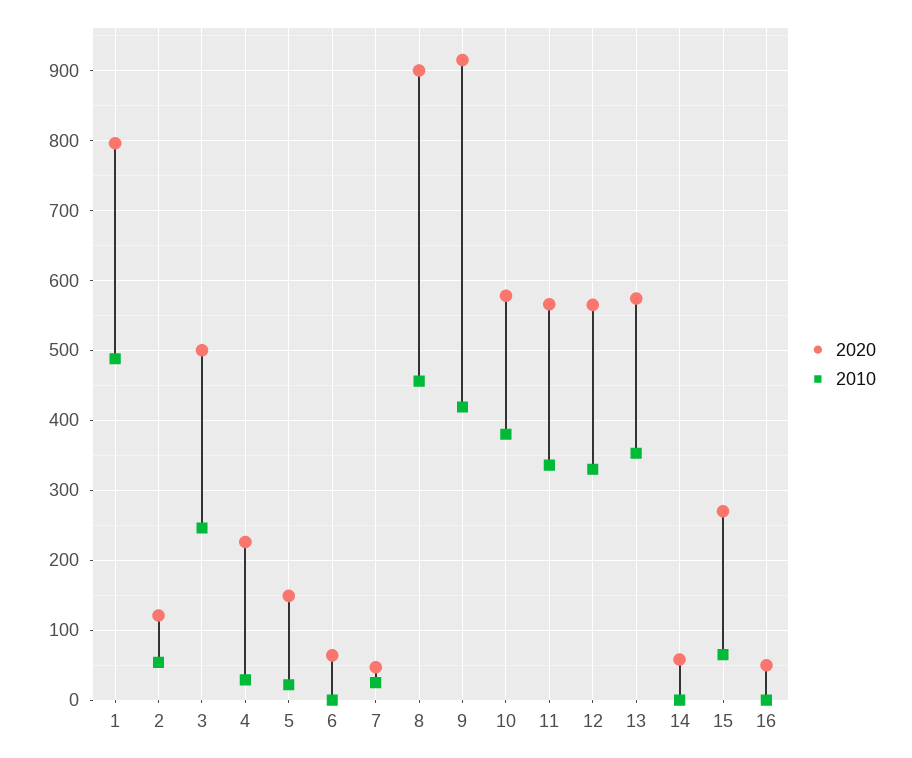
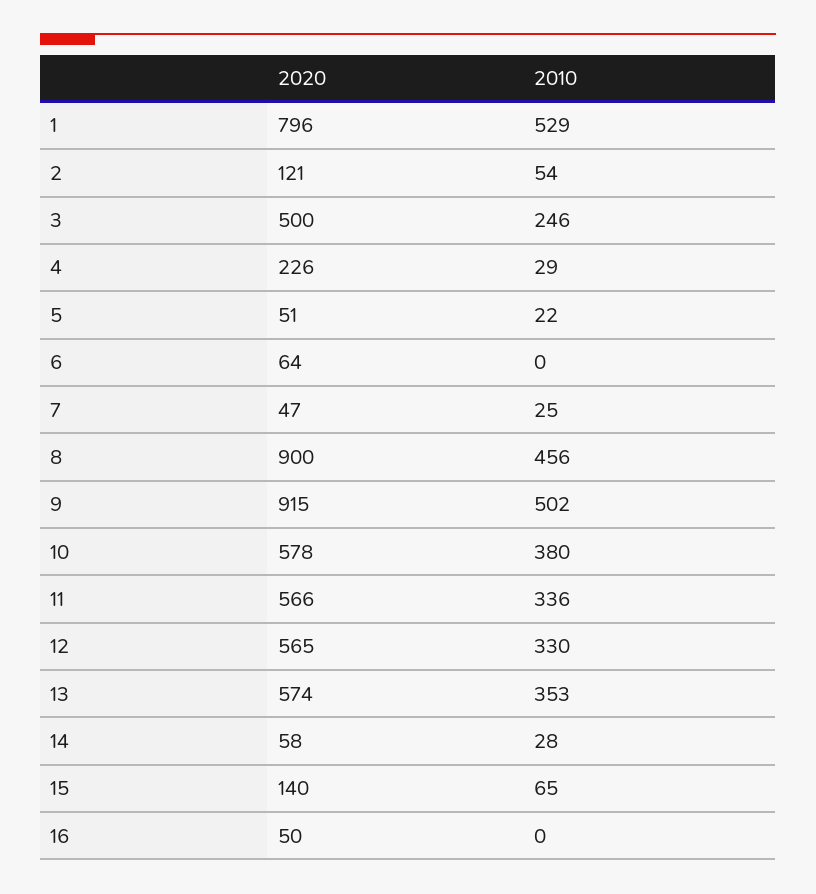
2010, 1: 490 -> 529
2020, 5: 150 -> 51
2010, 9: 420 -> 502
2010, 14: 0 -> 28
2020, 15: 270 -> 140

